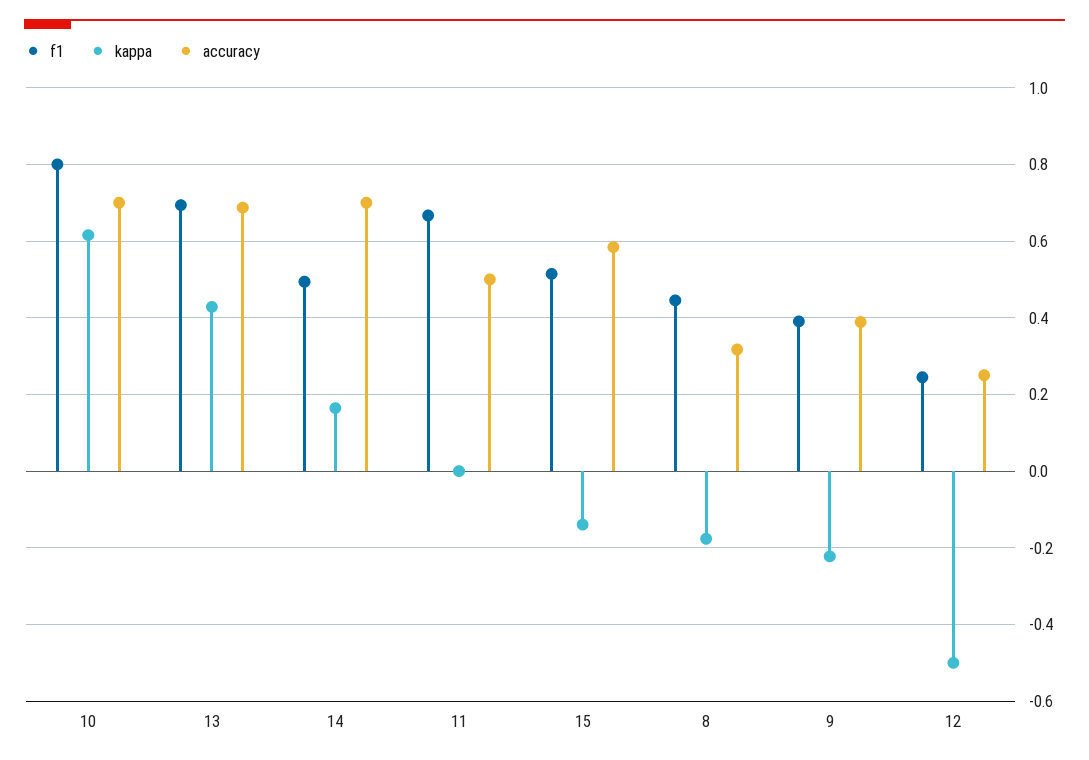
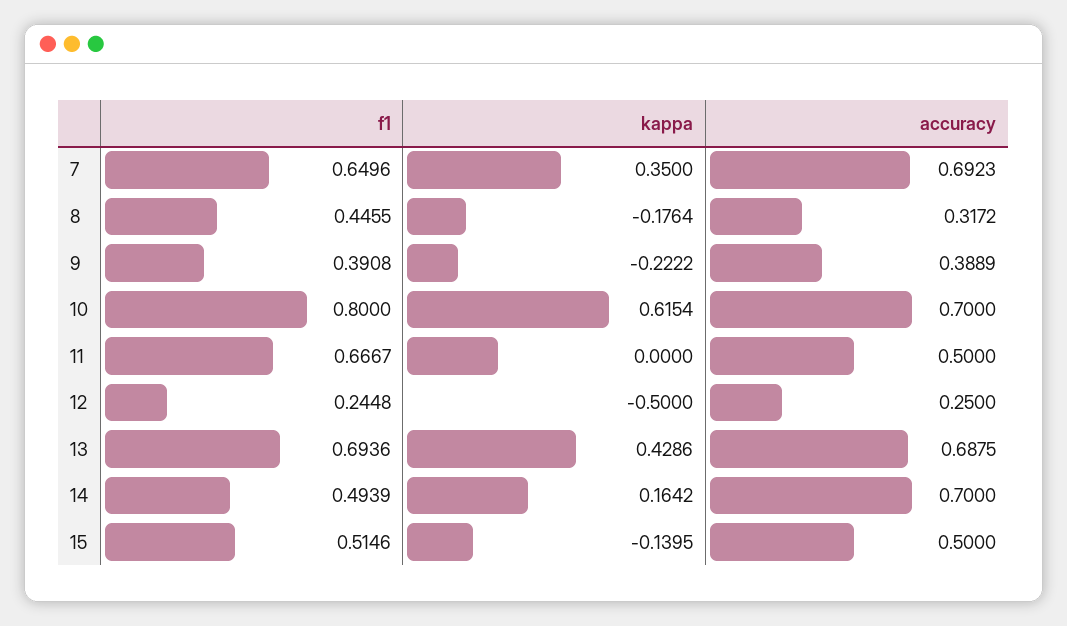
accuracy, 15: 0.58 -> 0.5
f1, 7: none -> 0.6496
kappa, 7: none -> 0.35
accuracy, 7: none -> 0.6923

